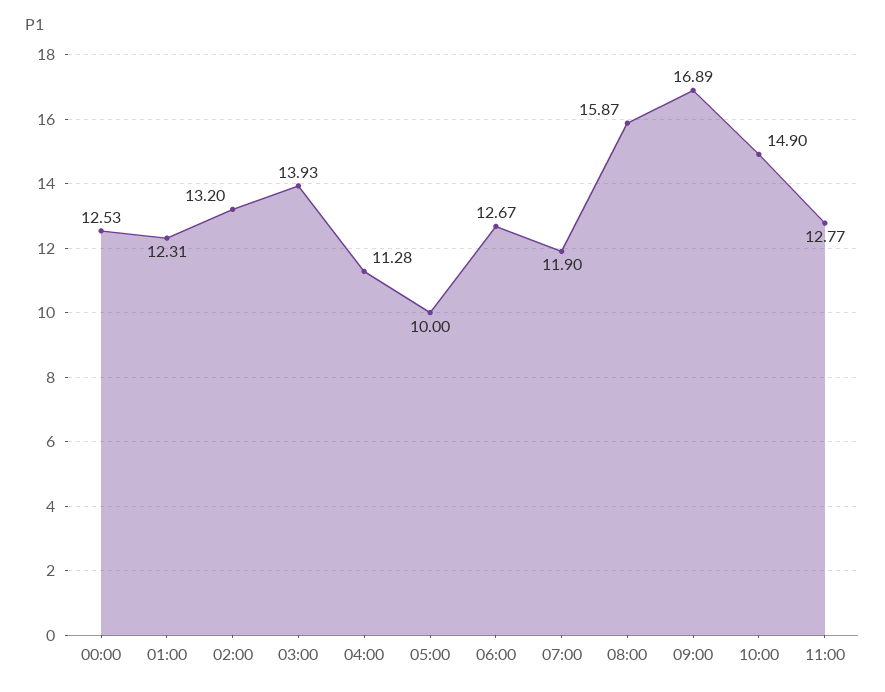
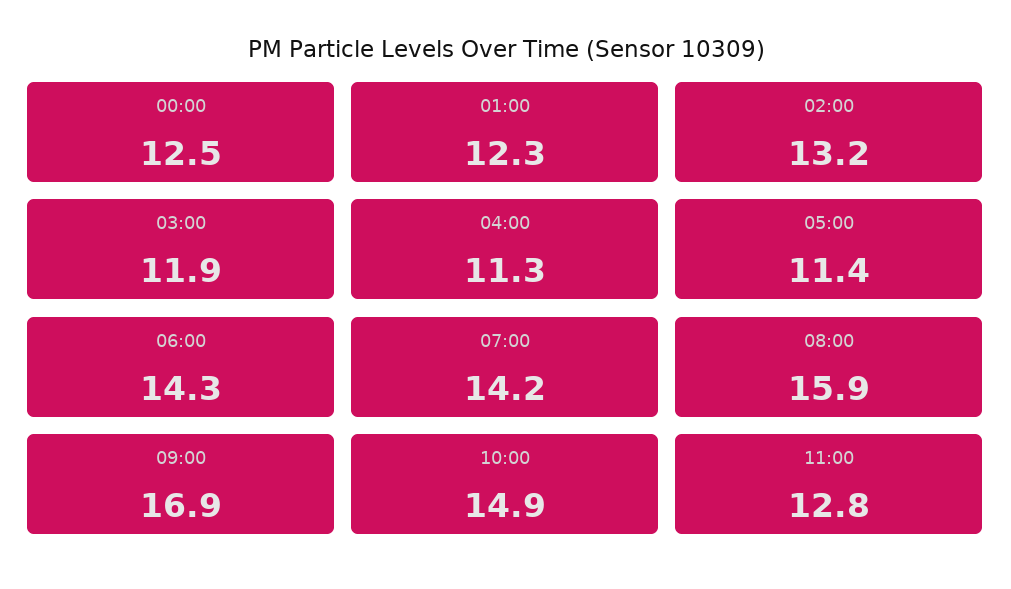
03:00: 13.93 -> 11.9
05:00: 10 -> 11.4
06:00: 12.67 -> 14.3
07:00: 11.9 -> 14.2

